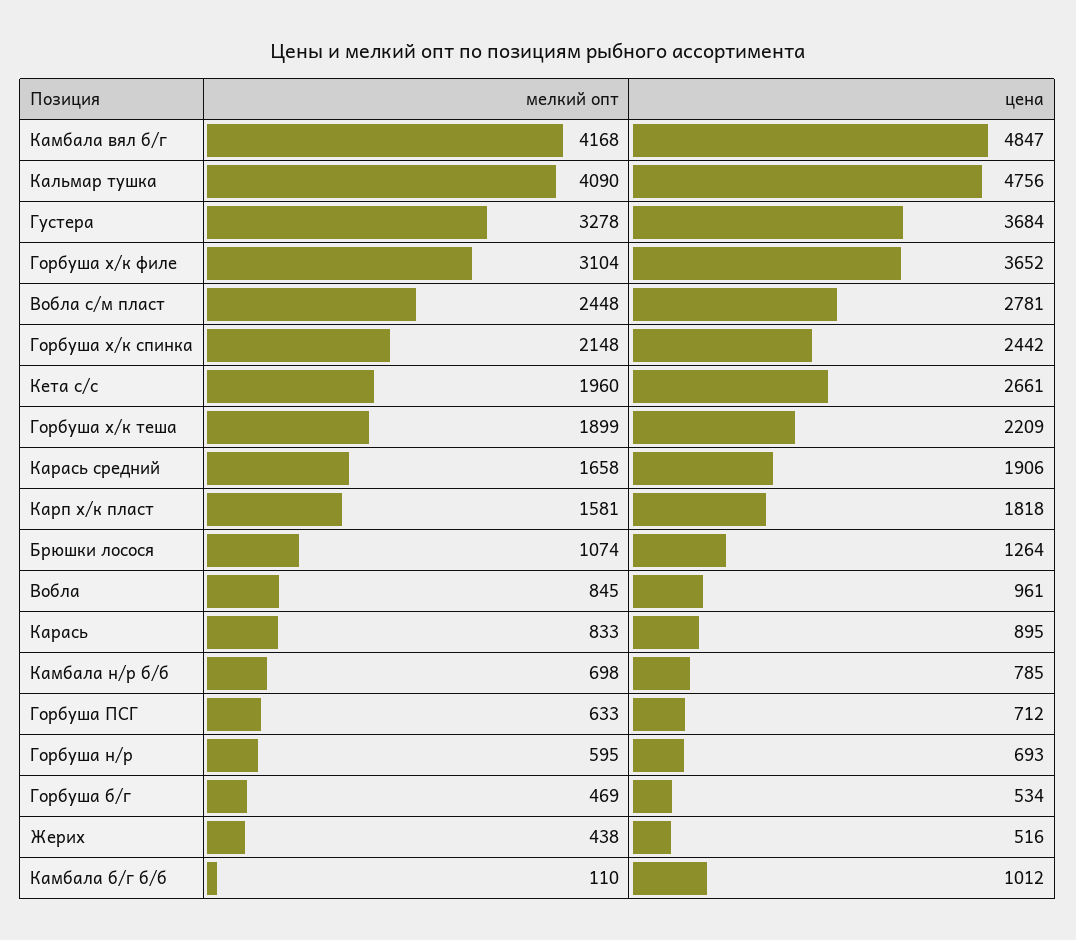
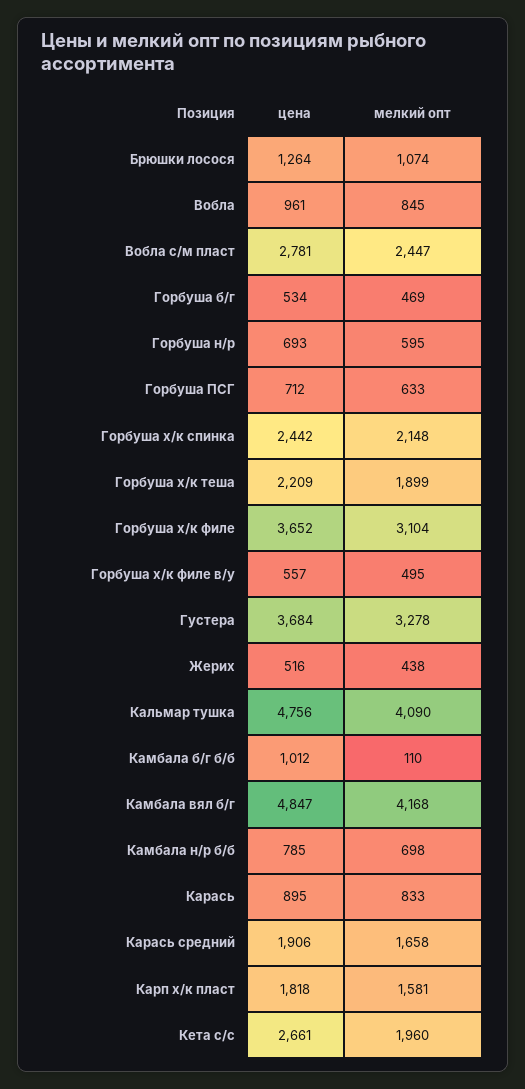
мелкий опт, Вобла с/м пласт: 2448 -> 2447
цена, Горбуша х/к филе в/у: none -> 557
мелкий опт, Горбуша х/к филе в/у: none -> 495

